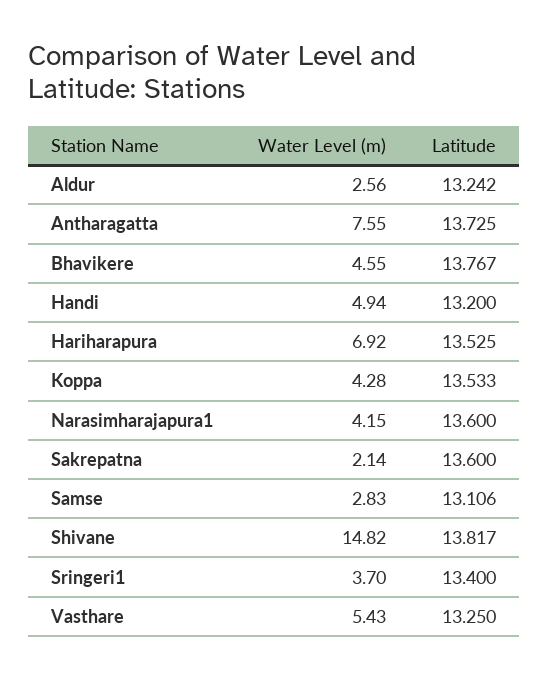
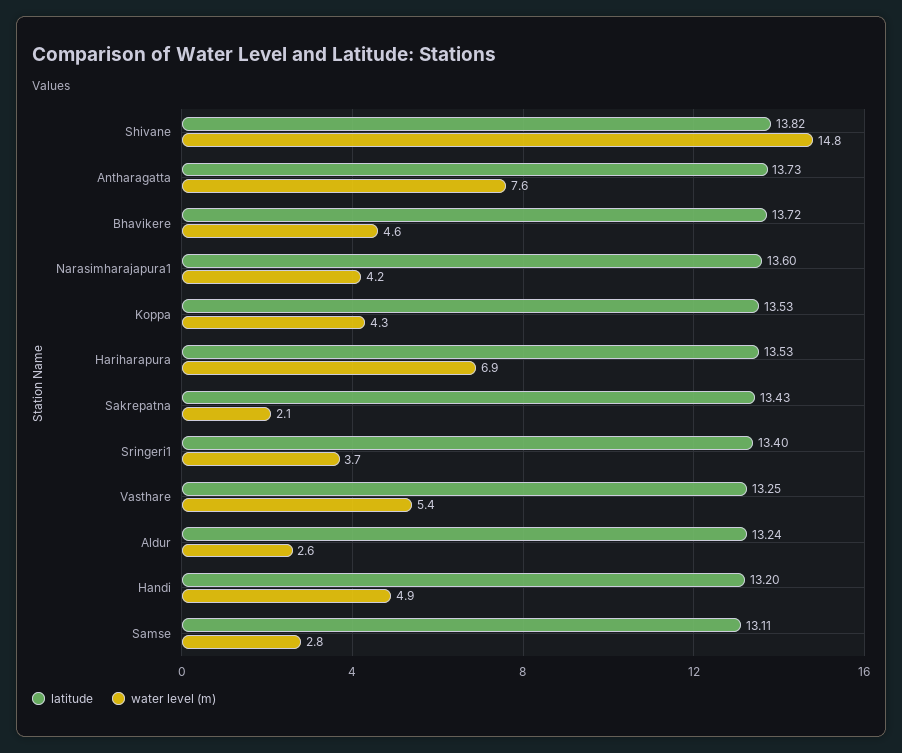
Latitude, Bhavikere: 13.767 -> 13.72
Latitude, Sakrepatna: 13.6 -> 13.43

